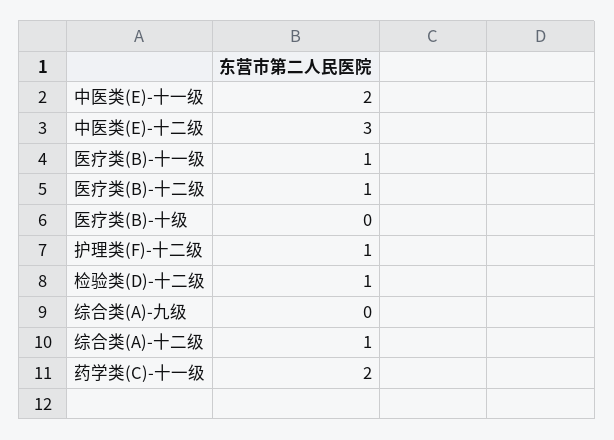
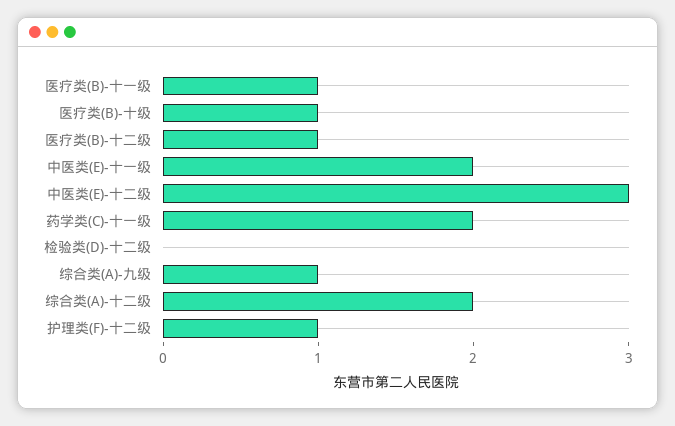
医疗类(B)-十级: 0 -> 1
检验类(D)-十二级: 1 -> 0
综合类(A)-九级: 0 -> 1
综合类(A)-十二级: 1 -> 2

